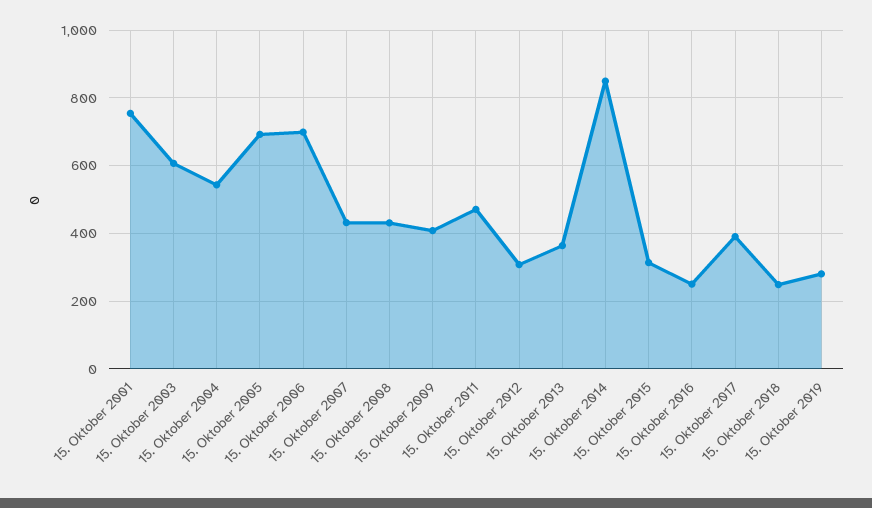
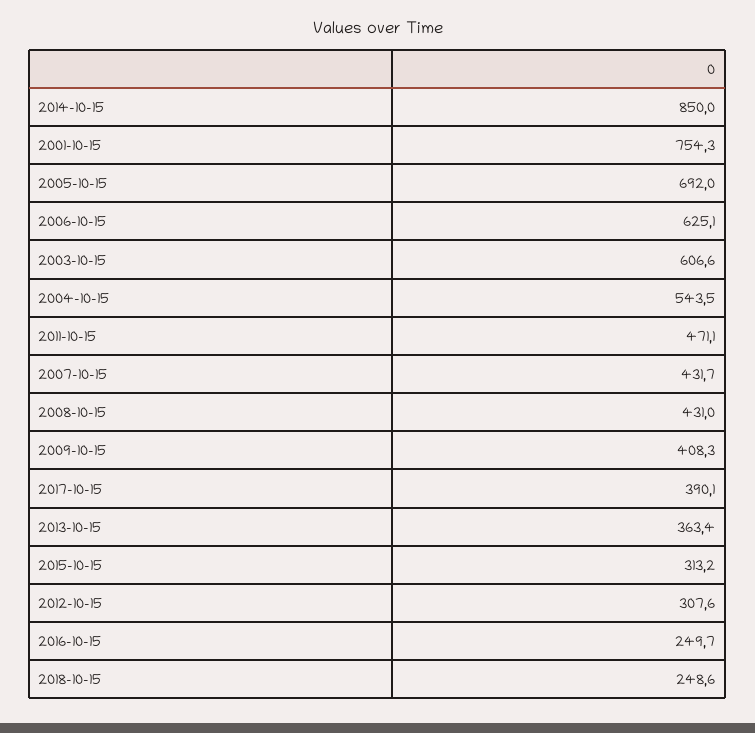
15. Oktober 2006: 700 -> 625.1
15. Oktober 2019: 280 -> none

